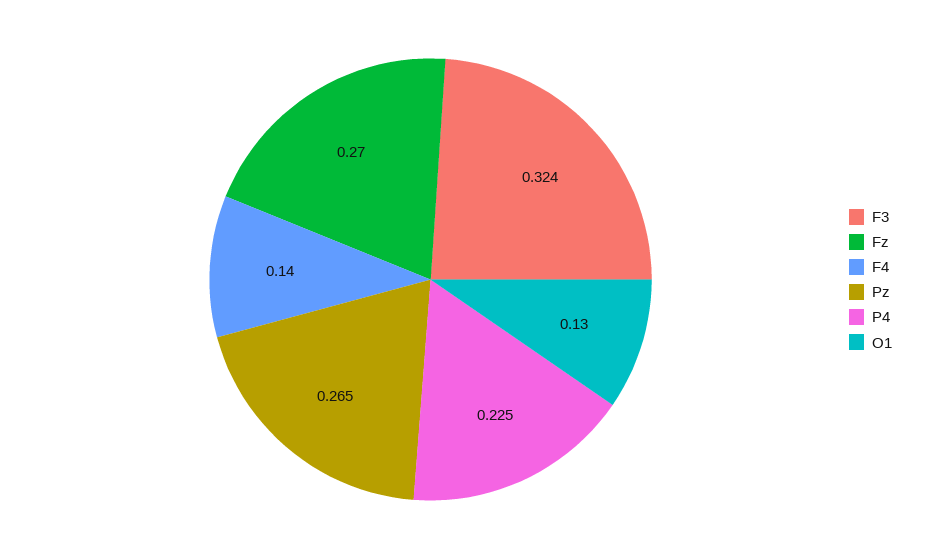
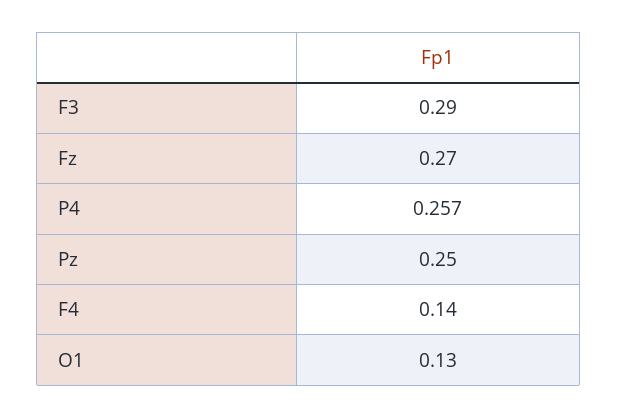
F3: 0.324 -> 0.29
Pz: 0.265 -> 0.25
P4: 0.225 -> 0.257

